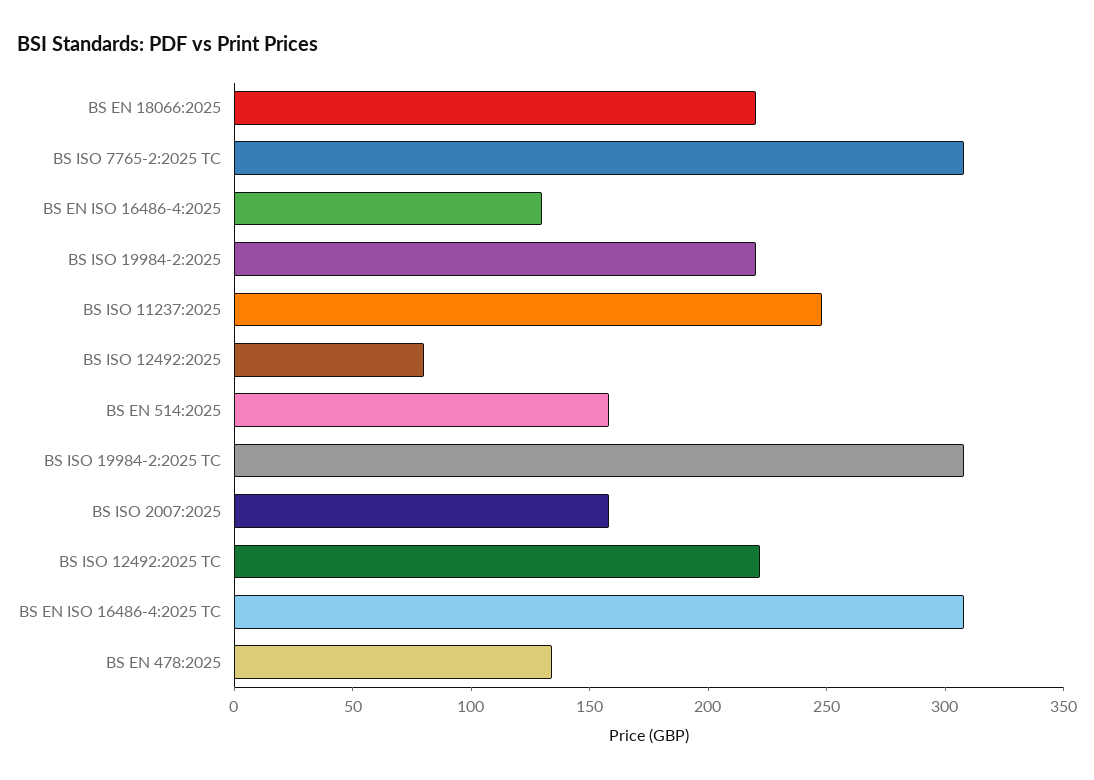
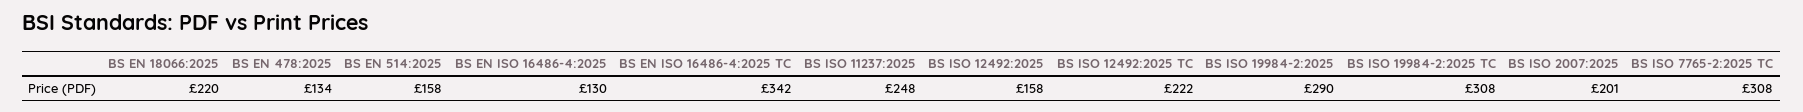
BS ISO 19984-2:2025: 220 -> 290
BS ISO 12492:2025: 80 -> 158
BS ISO 2007:2025: 160 -> 201
BS EN ISO 16486-4:2025 TC: 310 -> 342

